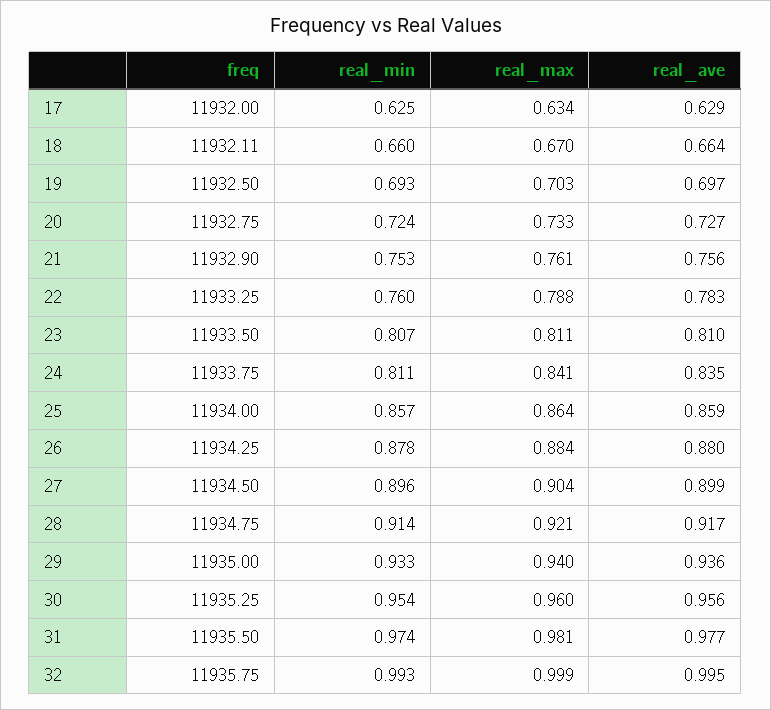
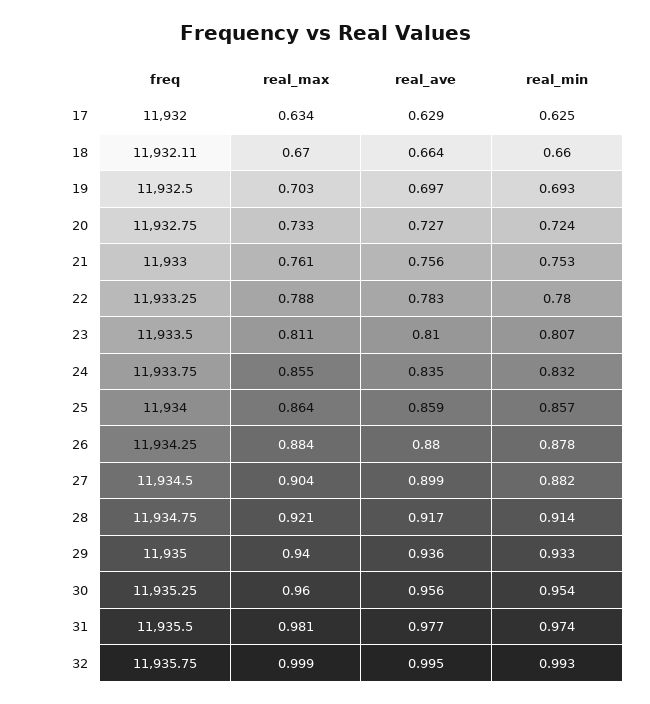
freq, 21: 11932.9 -> 11933
real_min, 22: 0.76 -> 0.78
real_min, 24: 0.811 -> 0.832
real_max, 24: 0.841 -> 0.855
real_min, 27: 0.896 -> 0.882

